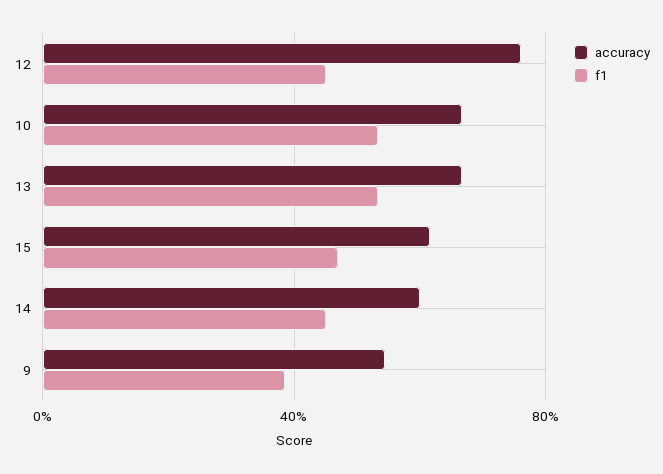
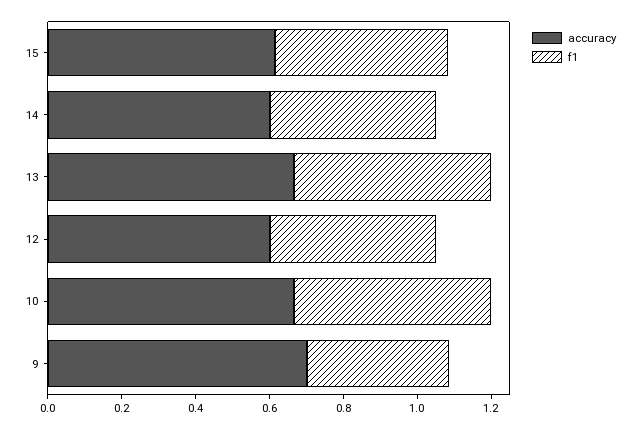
accuracy, 12: 0.75 -> 0.6
accuracy, 9: 0.55 -> 0.7

